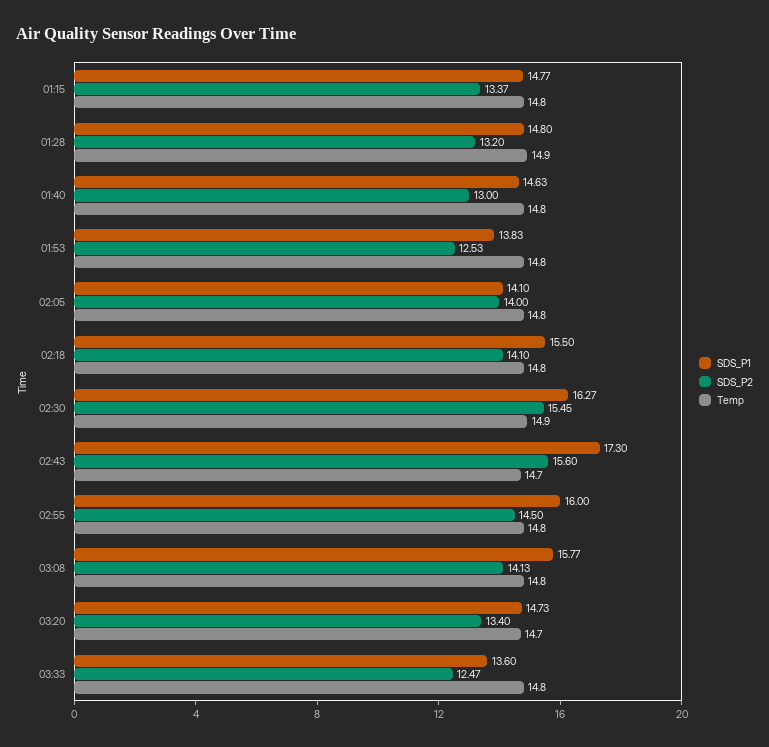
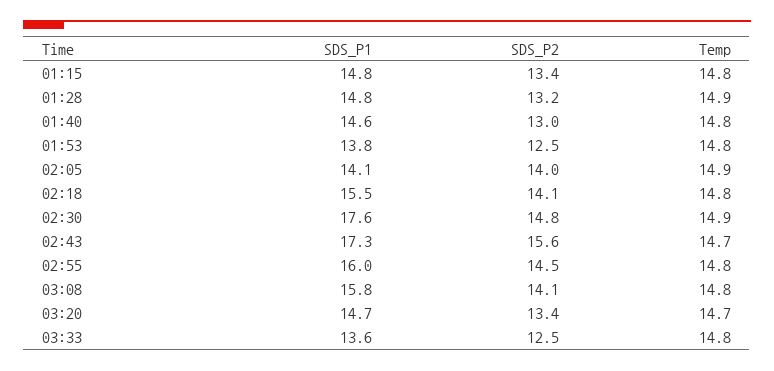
Temp, 02:05: 14.8 -> 14.9
SDS_P1, 02:30: 16.27 -> 17.6
SDS_P2, 02:30: 15.45 -> 14.8

